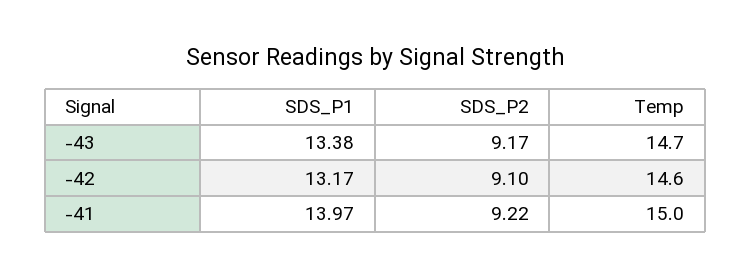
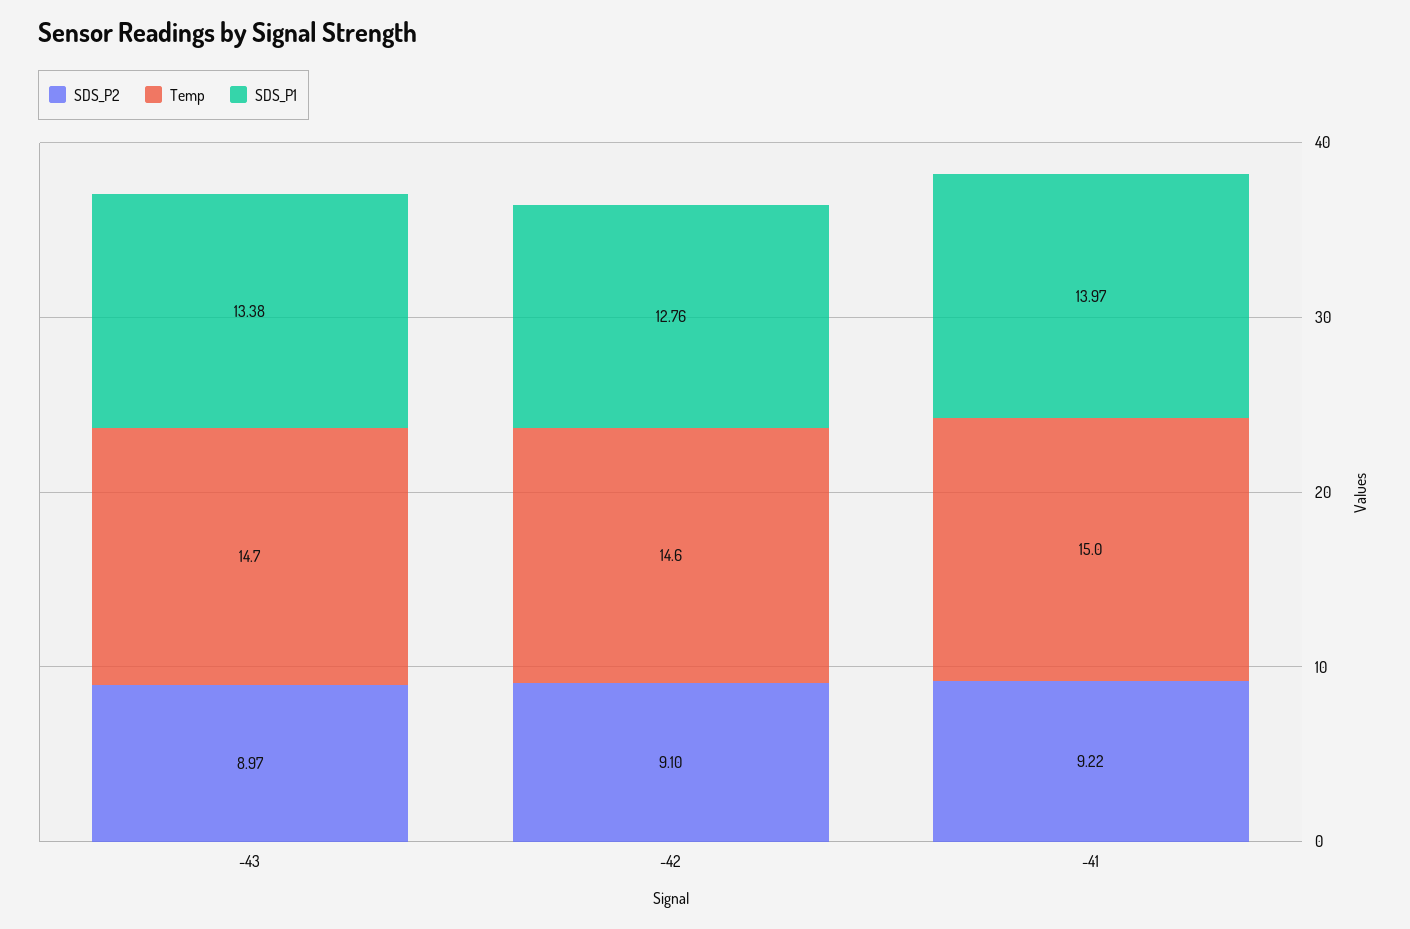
SDS_P2, -43: 9.17 -> 8.97
SDS_P1, -42: 13.17 -> 12.76

